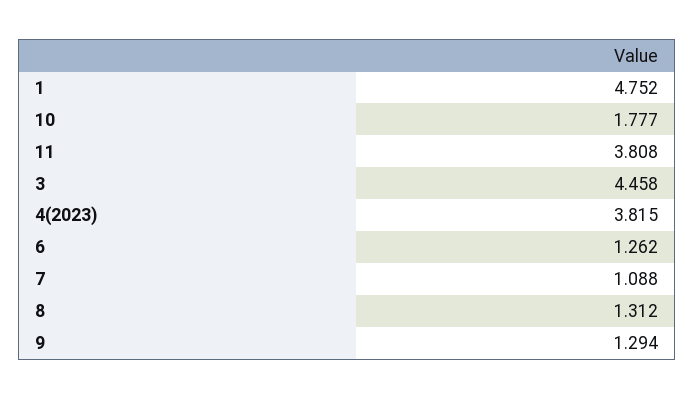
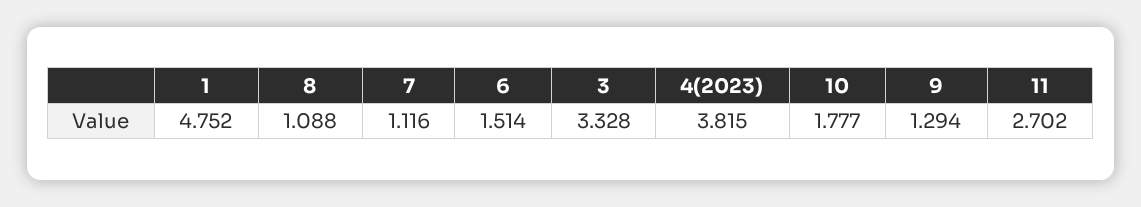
11: 3.808 -> 2.702
3: 4.458 -> 3.328
6: 1.262 -> 1.514
7: 1.088 -> 1.116
8: 1.312 -> 1.088

